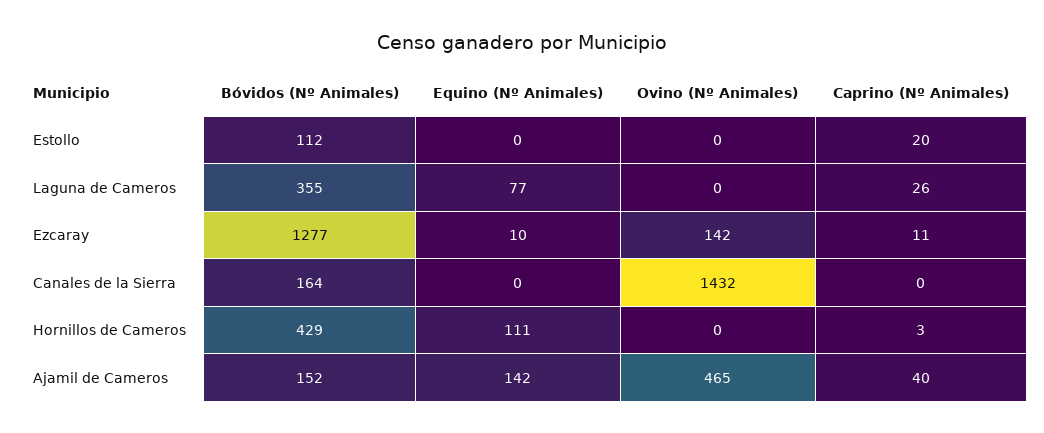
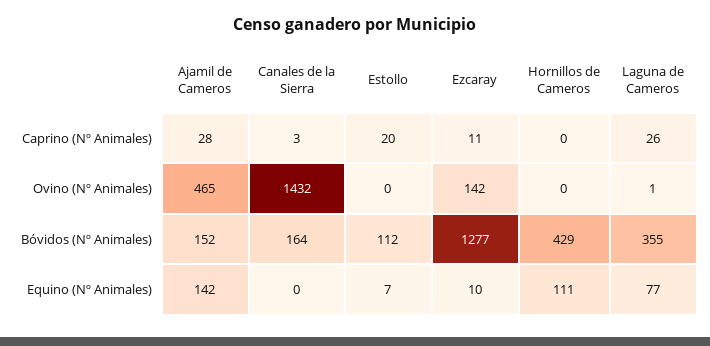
Equino (Nº Animales), Estollo: 0 -> 7
Ovino (Nº Animales), Laguna de Cameros: 0 -> 1
Caprino (Nº Animales), Canales de la Sierra: 0 -> 3
Caprino (Nº Animales), Hornillos de Cameros: 3 -> 0
Caprino (Nº Animales), Ajamil de Cameros: 40 -> 28

